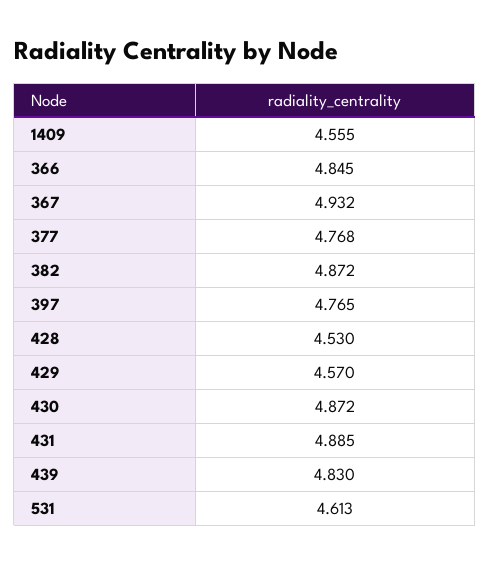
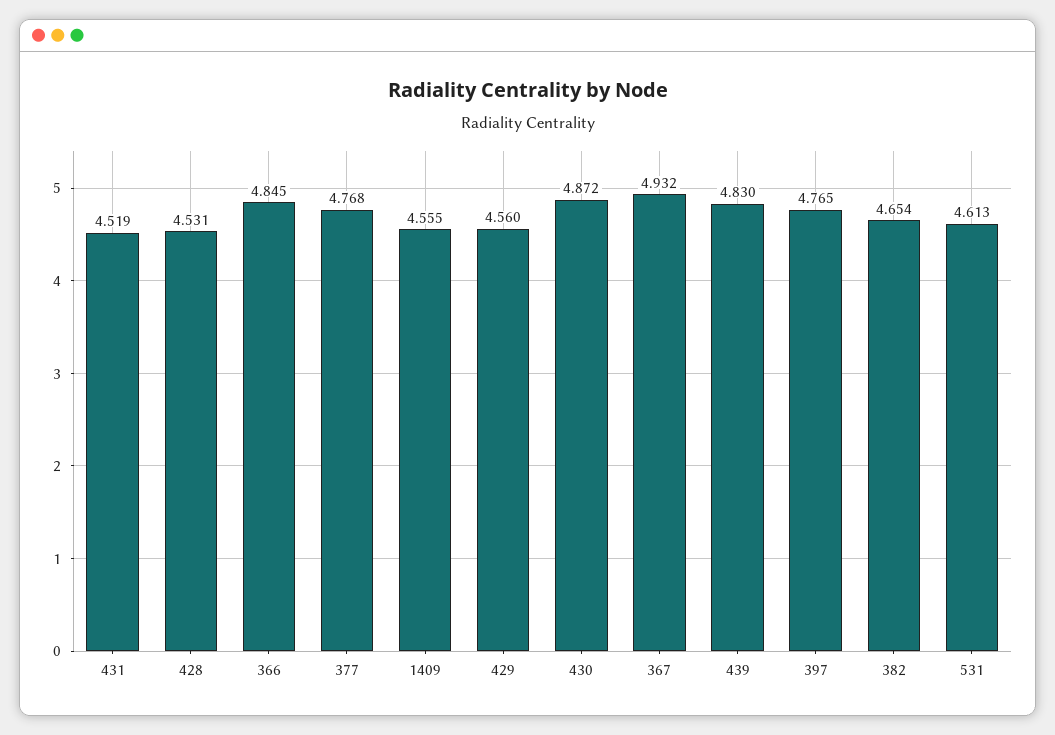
382: 4.872 -> 4.654
428: 4.53 -> 4.531
429: 4.57 -> 4.56
431: 4.885 -> 4.519

